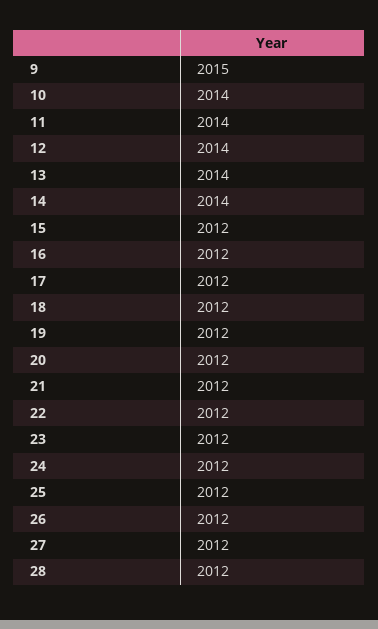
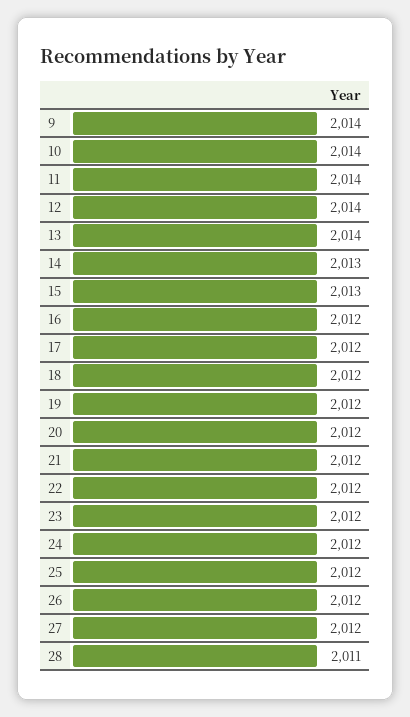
9: 2015 -> 2014
14: 2014 -> 2013
15: 2012 -> 2013
28: 2012 -> 2011

